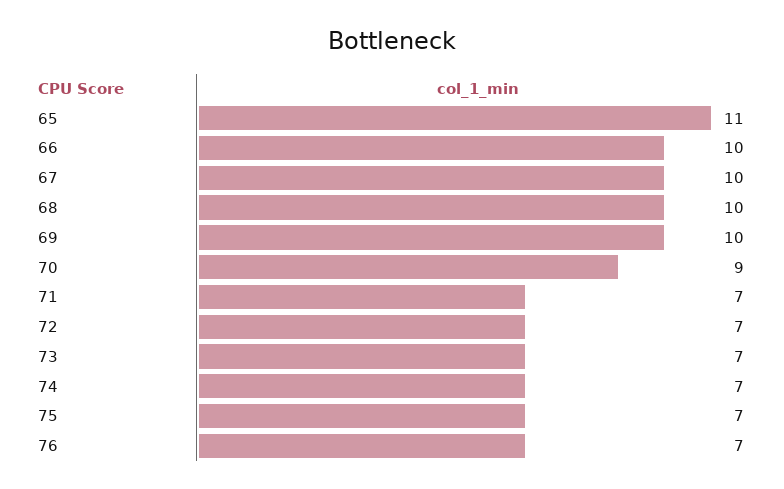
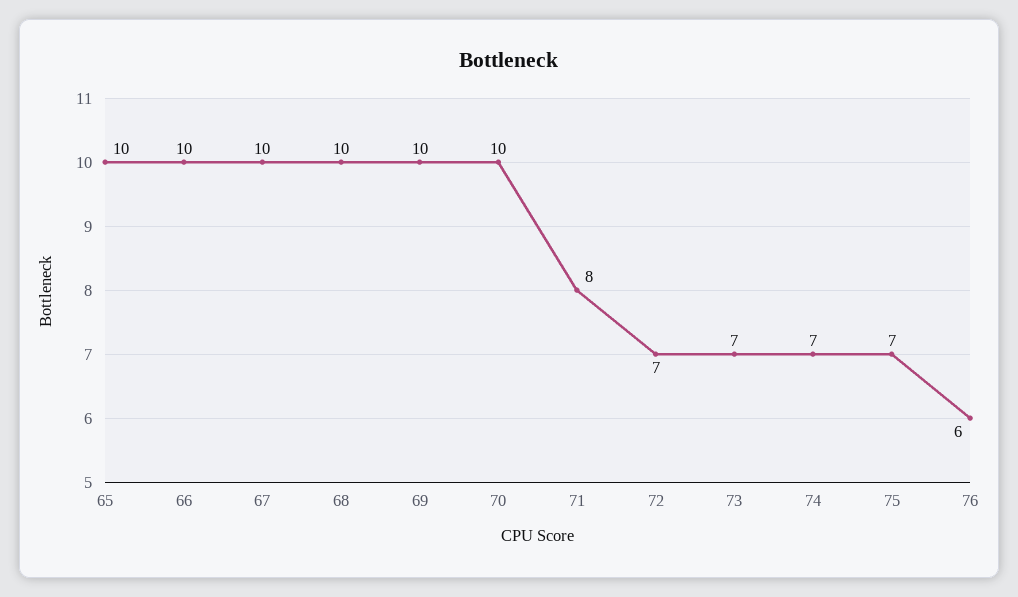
65: 11 -> 10
70: 9 -> 10
71: 7 -> 8
76: 7 -> 6

